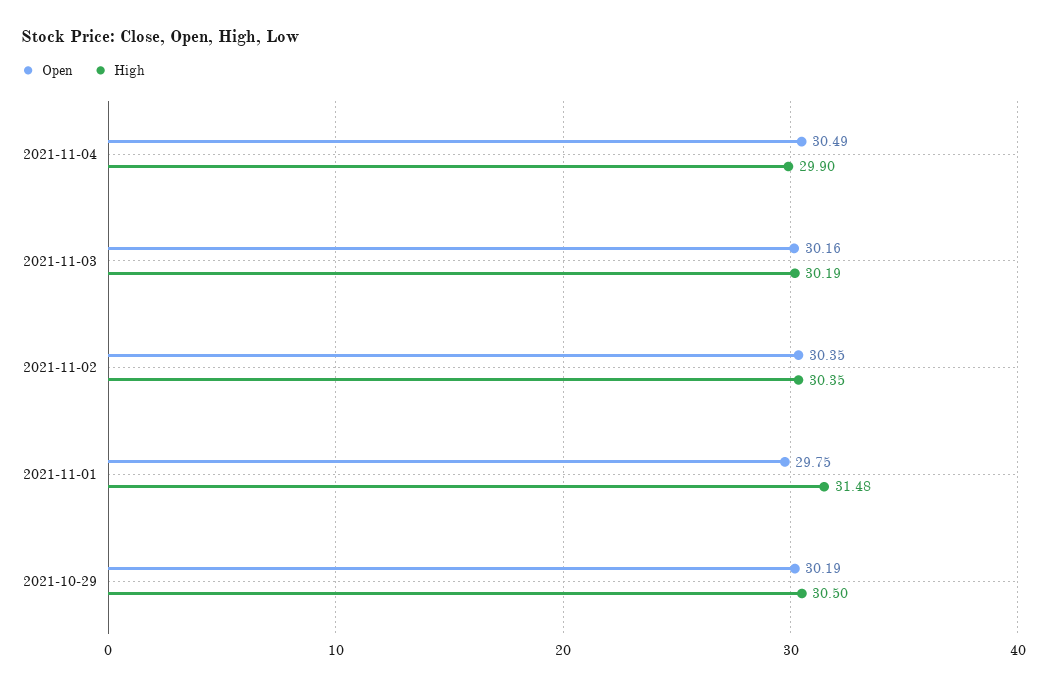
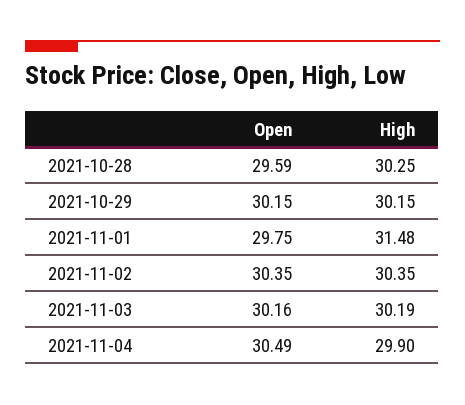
Open, 2021-10-29: 30.19 -> 30.15
High, 2021-10-29: 30.5 -> 30.15
Open, 2021-10-28: none -> 29.59
High, 2021-10-28: none -> 30.25

